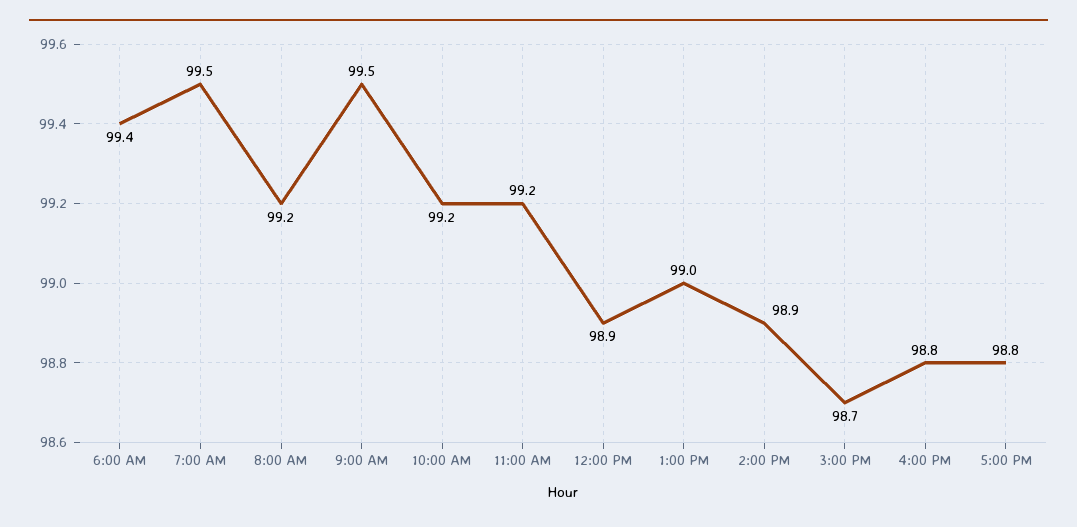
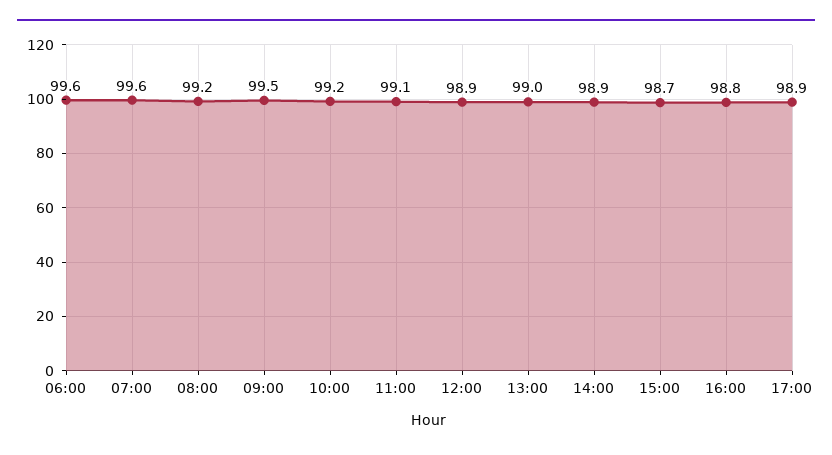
6:00 AM: 99.4 -> 99.6
7:00 AM: 99.5 -> 99.6
11:00 AM: 99.2 -> 99.1
5:00 PM: 98.8 -> 98.9

